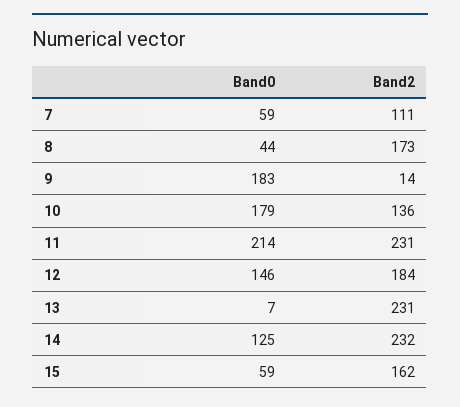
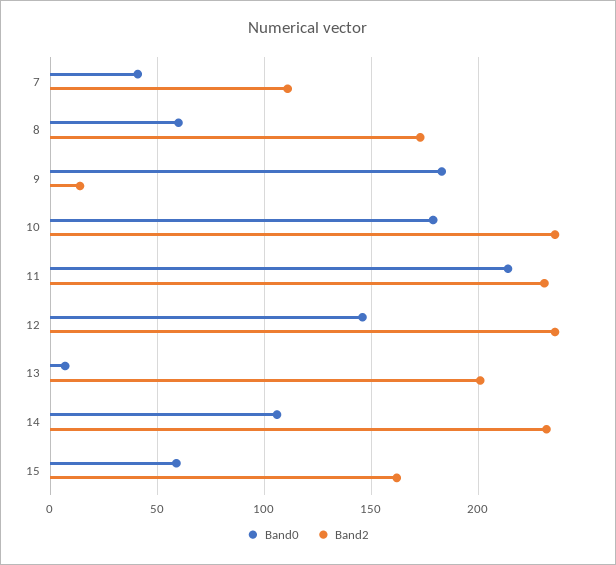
Band0, 7: 59 -> 40
Band0, 8: 44 -> 60
Band2, 10: 136 -> 235
Band2, 12: 184 -> 235
Band2, 13: 231 -> 200
Band0, 14: 125 -> 105

